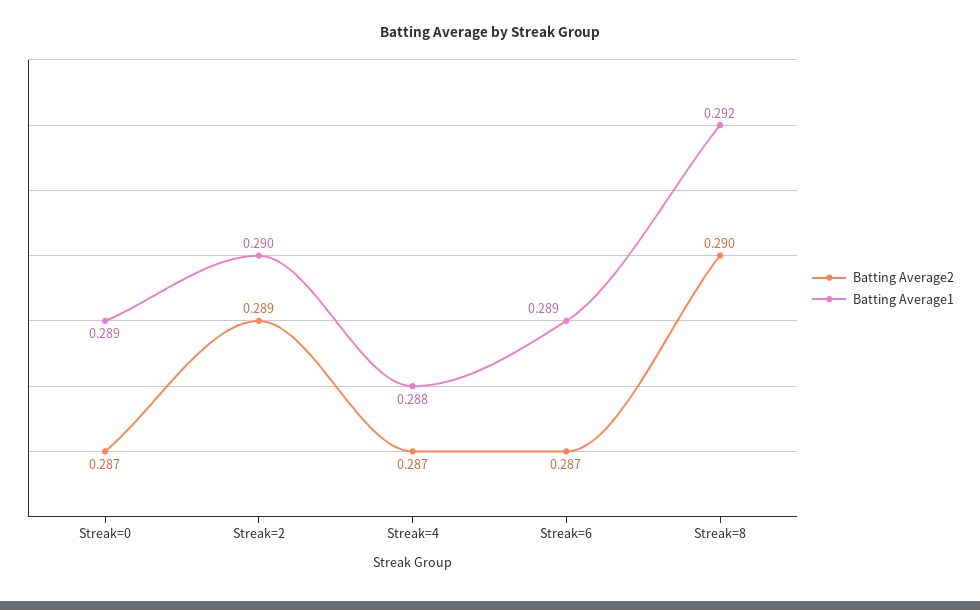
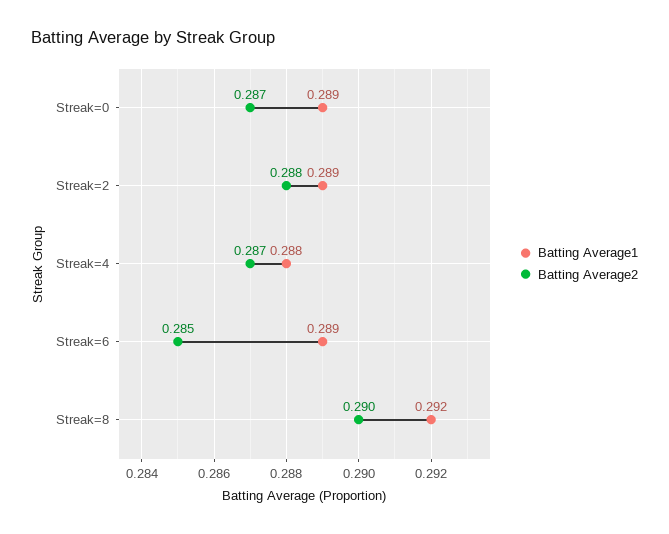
Batting Average2, Streak=2: 0.289 -> 0.288
Batting Average1, Streak=2: 0.29 -> 0.289
Batting Average2, Streak=6: 0.287 -> 0.285

